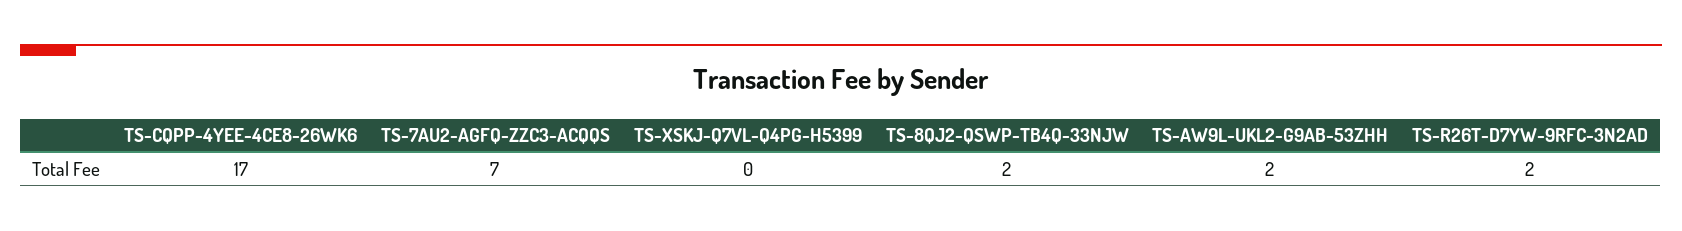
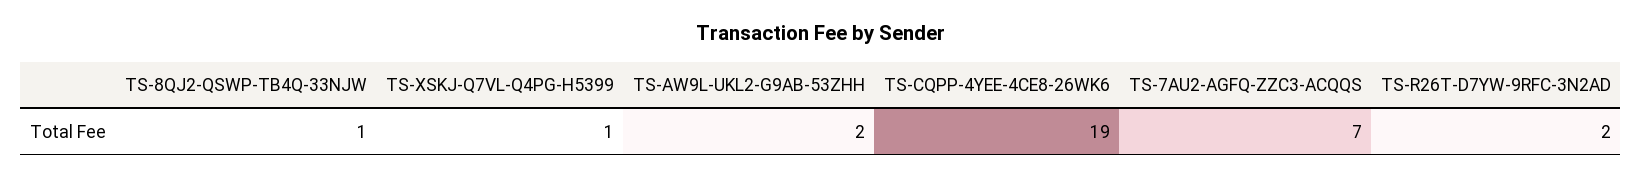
TS-CQPP-4YEE-4CE8-26WK6: 17 -> 19
TS-XSKJ-Q7VL-Q4PG-H5399: 0 -> 1
TS-8QJ2-QSWP-TB4Q-33NJW: 2 -> 1

